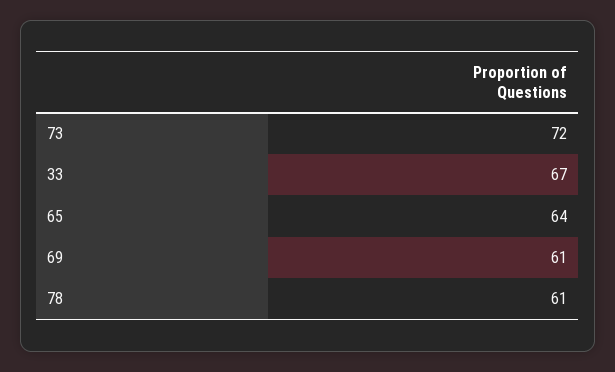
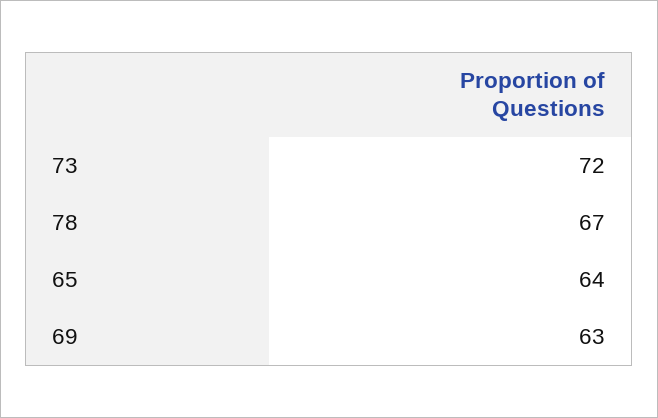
33: 67 -> none
69: 61 -> 63
78: 61 -> 67

